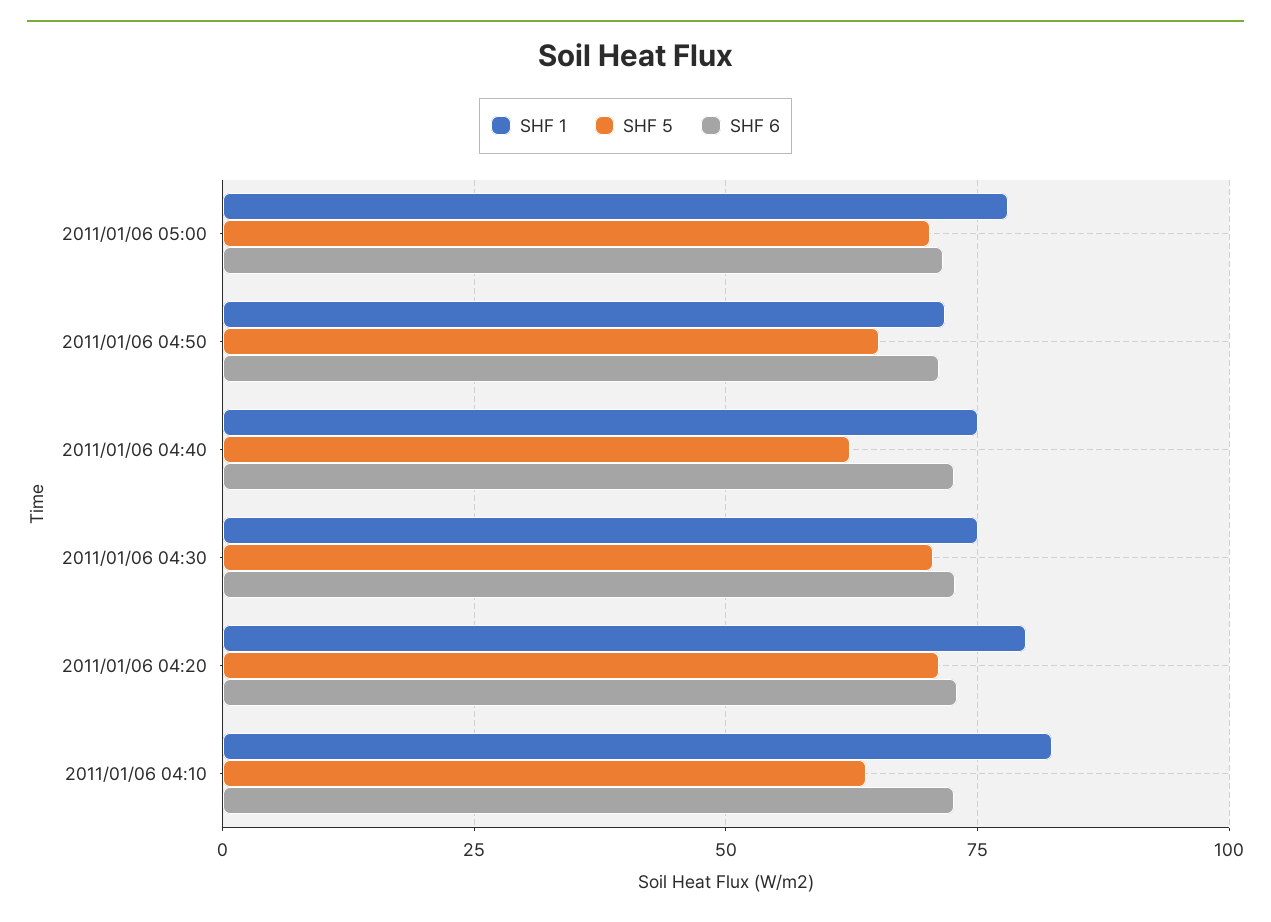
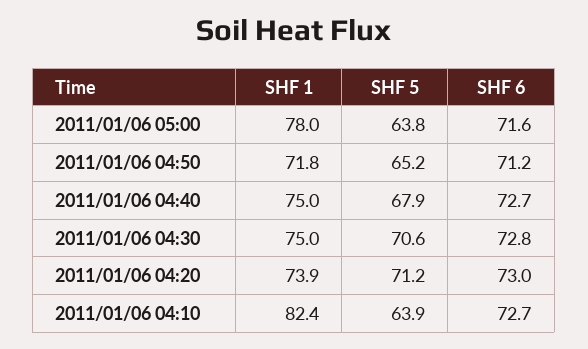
SHF 5, 2011/01/06 05:00: 70 -> 63.8
SHF 5, 2011/01/06 04:40: 62.5 -> 67.9
SHF 1, 2011/01/06 04:20: 80 -> 73.9

